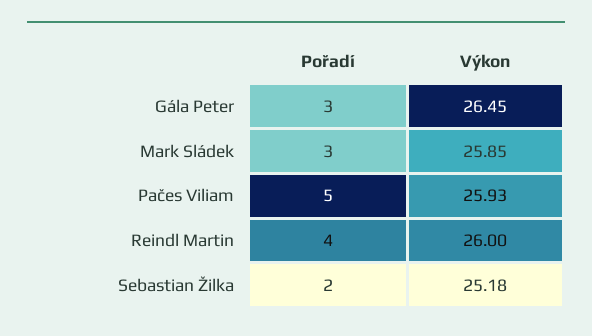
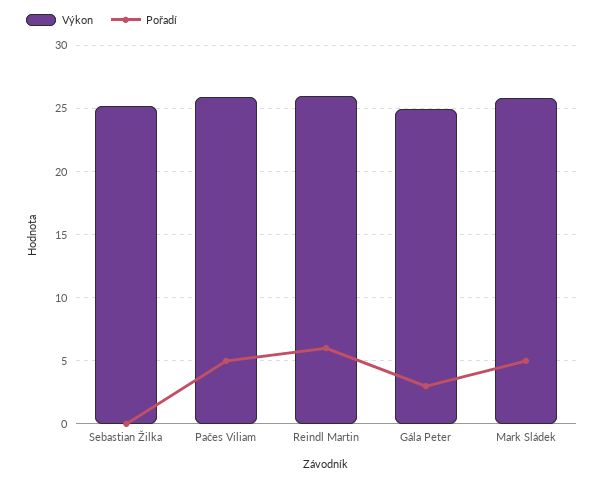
Výkon, Gála Peter: 26.45 -> 25
Pořadí, Mark Sládek: 3 -> 5
Pořadí, Reindl Martin: 4 -> 6
Pořadí, Sebastian Žilka: 2 -> 0

